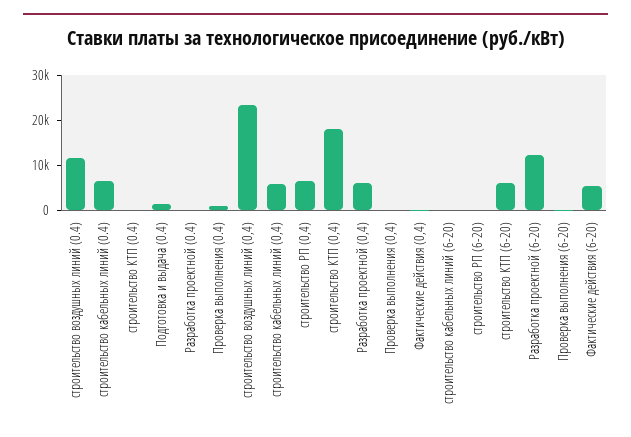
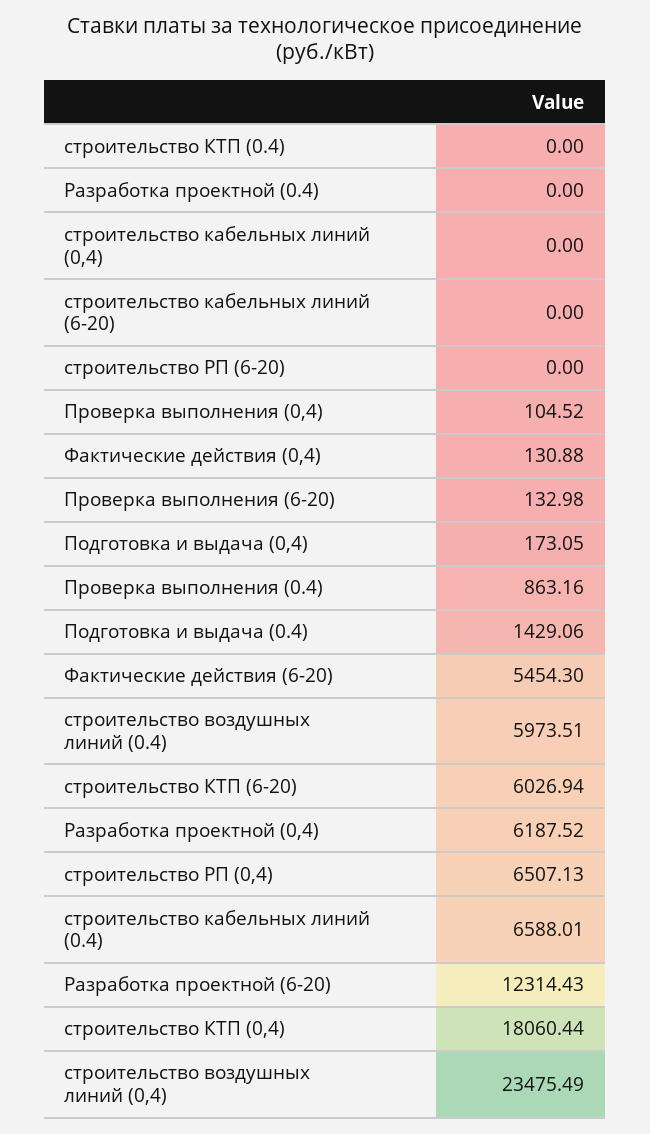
строительство воздушных линий (0.4): 12000 -> 5973.51
строительство кабельных линий (0,4): 6000 -> 0
Подготовка и выдача (0,4): none -> 173.05

